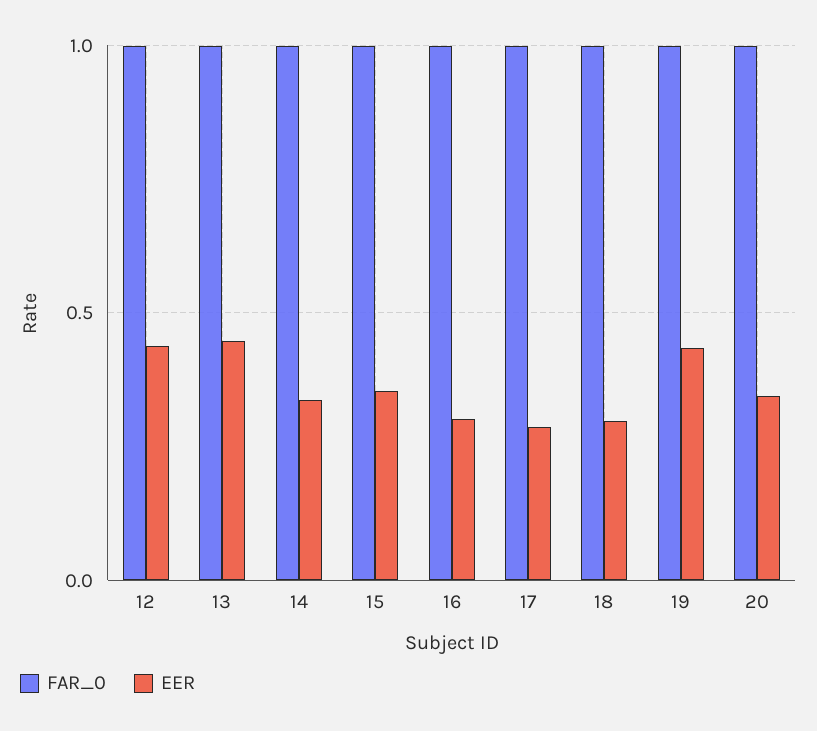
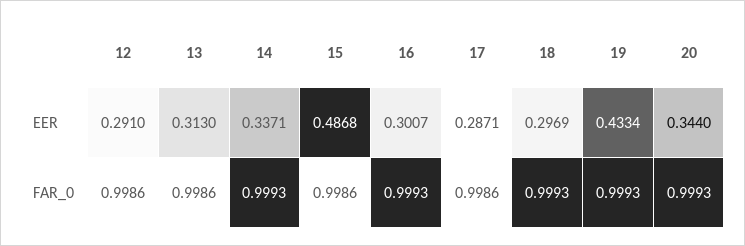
EER, 12: 0.45 -> 0.291
EER, 13: 0.45 -> 0.313
EER, 15: 0.35 -> 0.4868

